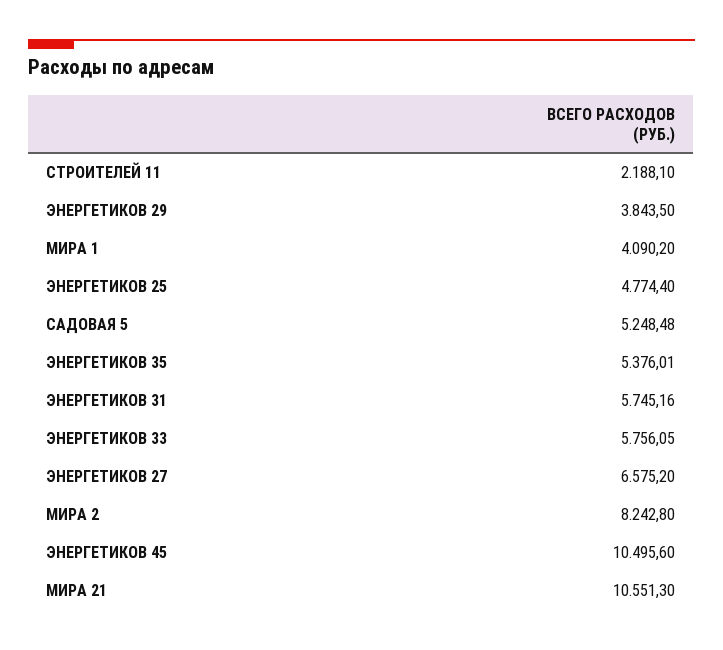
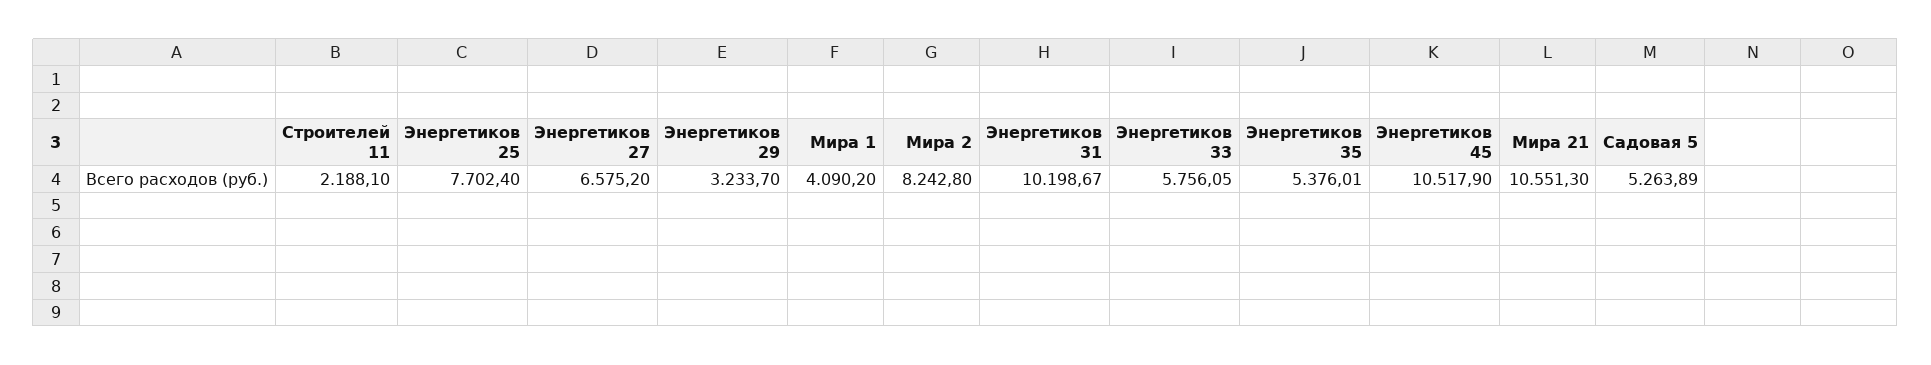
ЭНЕРГЕТИКОВ 29: 3843.5 -> 3233.7
ЭНЕРГЕТИКОВ 25: 4774.4 -> 7702.4
САДОВАЯ 5: 5248.48 -> 5263.89
ЭНЕРГЕТИКОВ 31: 5745.16 -> 10198.67
ЭНЕРГЕТИКОВ 45: 10495.6 -> 10517.9

